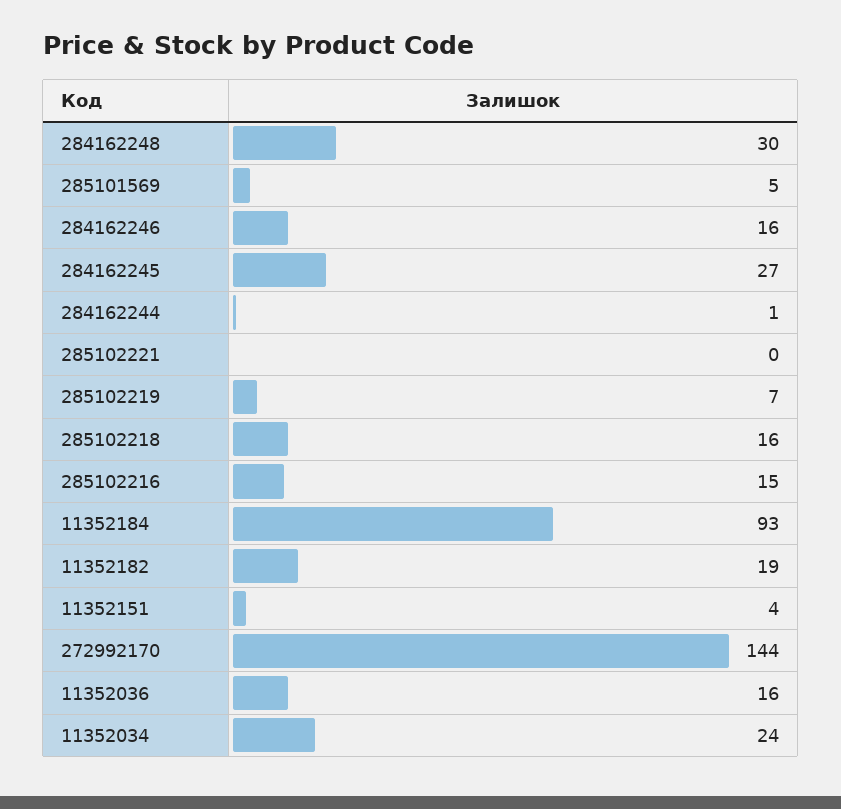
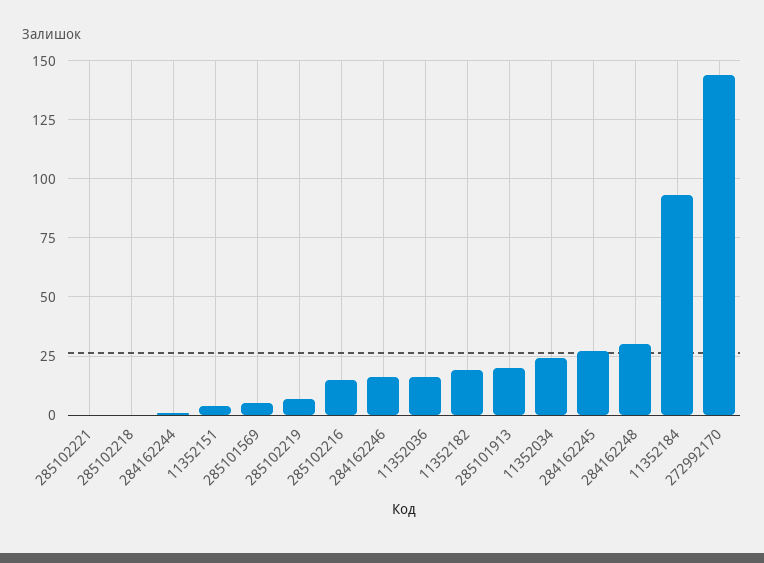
285102218: 16 -> 0
285101913: none -> 20

